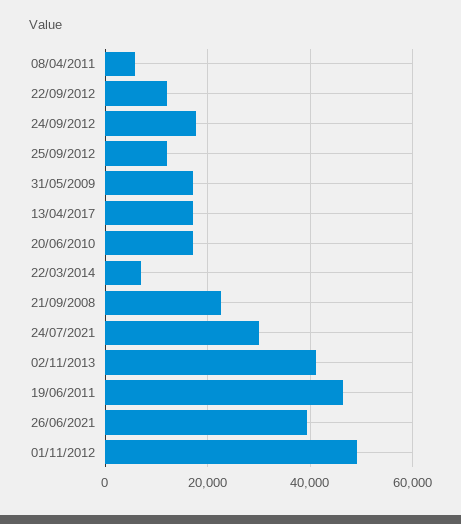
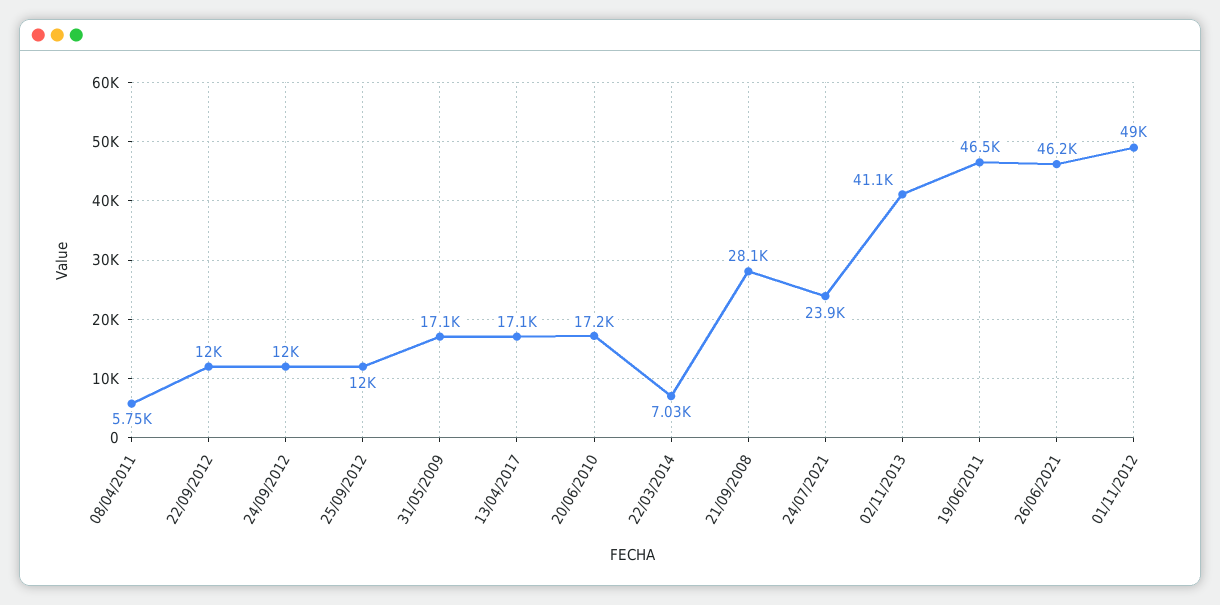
24/09/2012: 18000 -> 12000
21/09/2008: 22000 -> 28100
24/07/2021: 30000 -> 23900
26/06/2021: 40000 -> 46200

